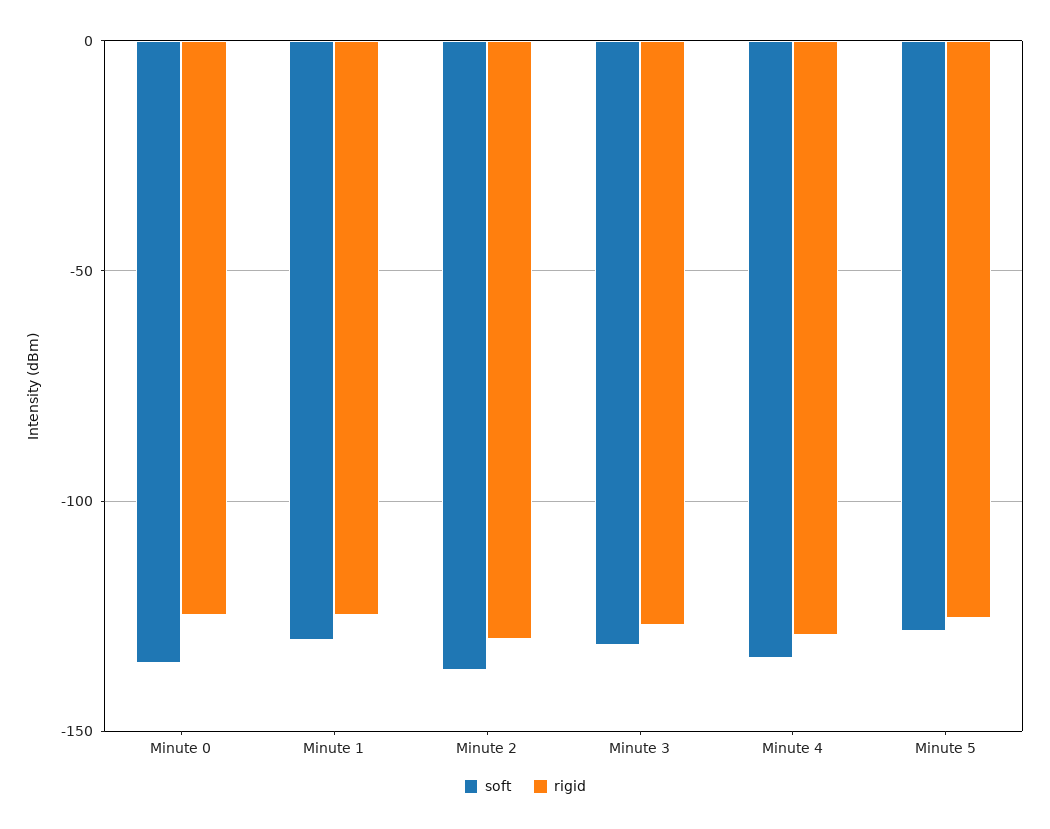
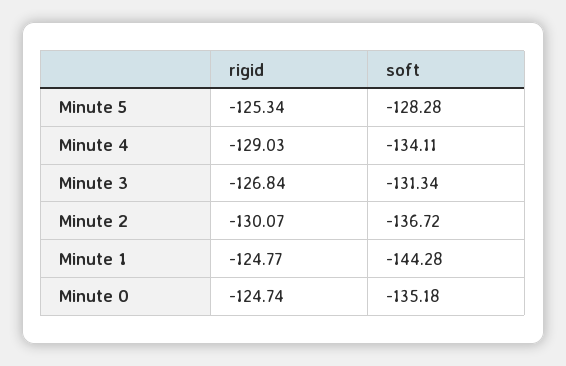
soft, Minute 1: -130 -> -144.28

